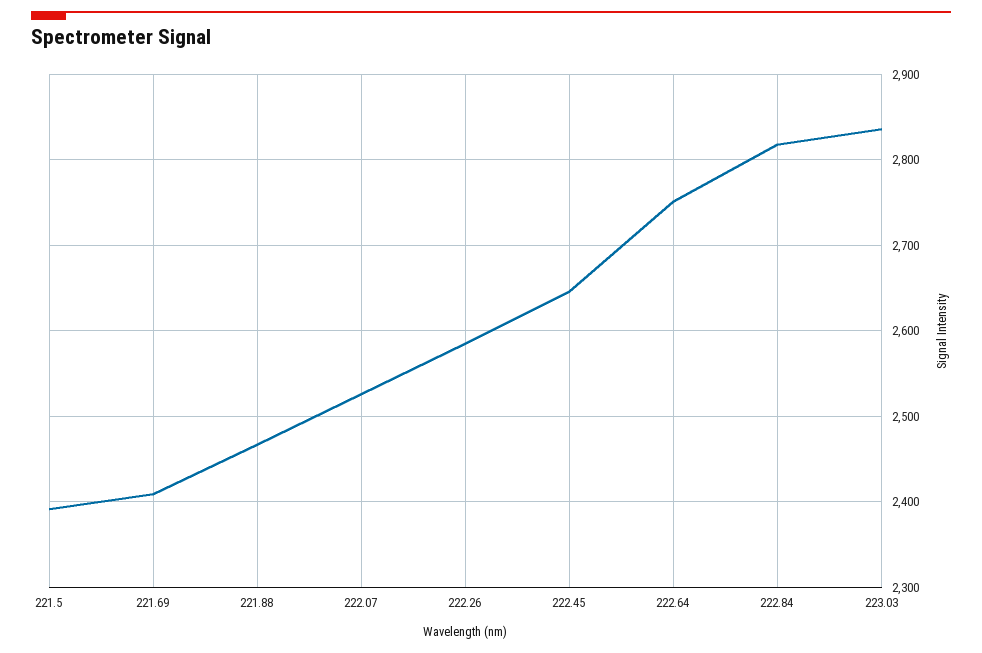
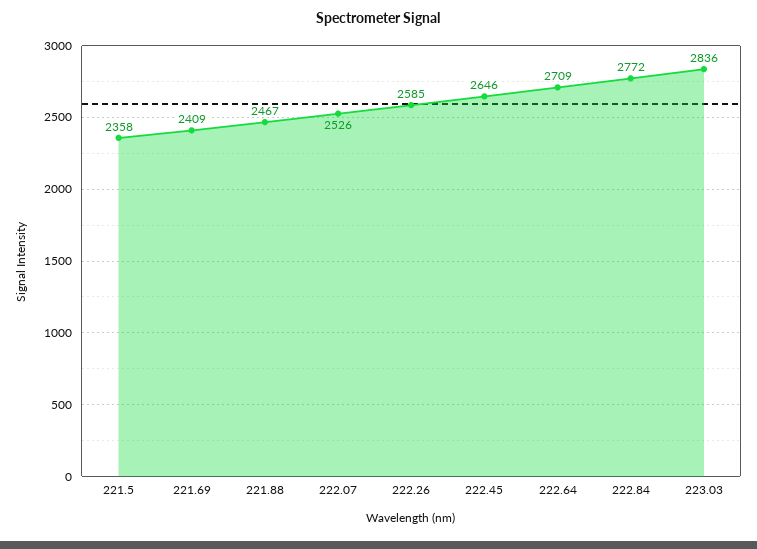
221.5: 2390 -> 2358
222.64: 2750 -> 2709
222.84: 2820 -> 2772

